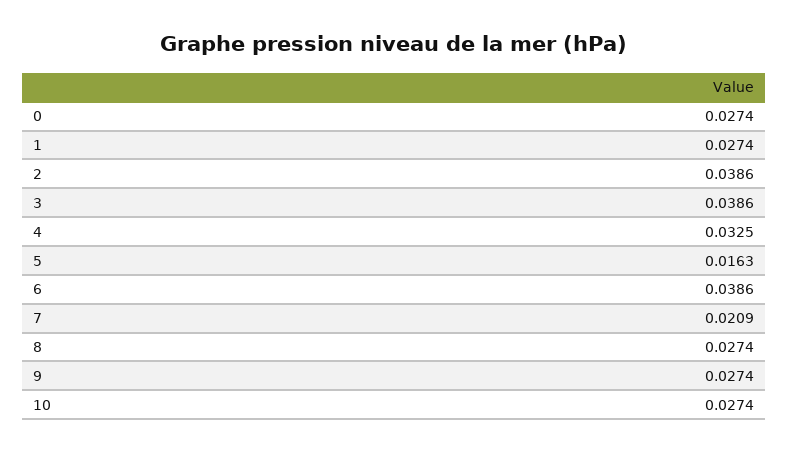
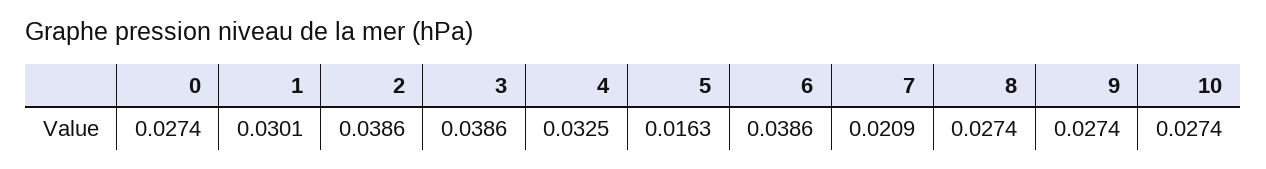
1: 0.0274 -> 0.0301

